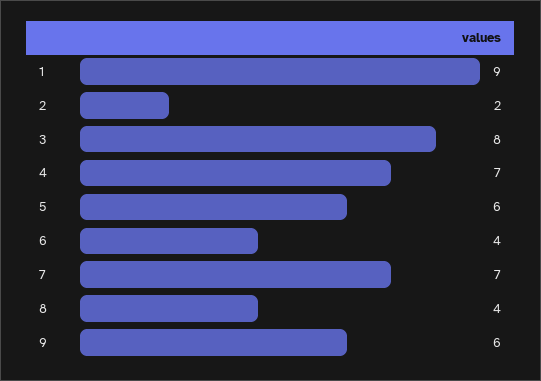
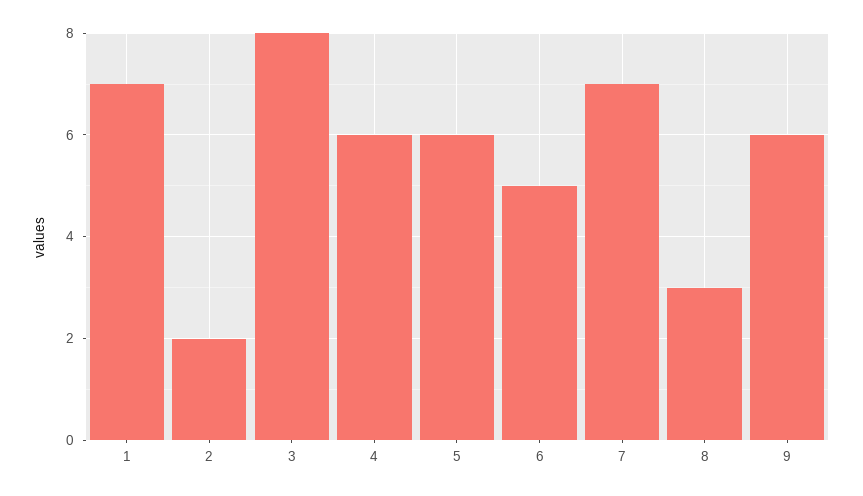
1: 9 -> 7
4: 7 -> 6
6: 4 -> 5
8: 4 -> 3

